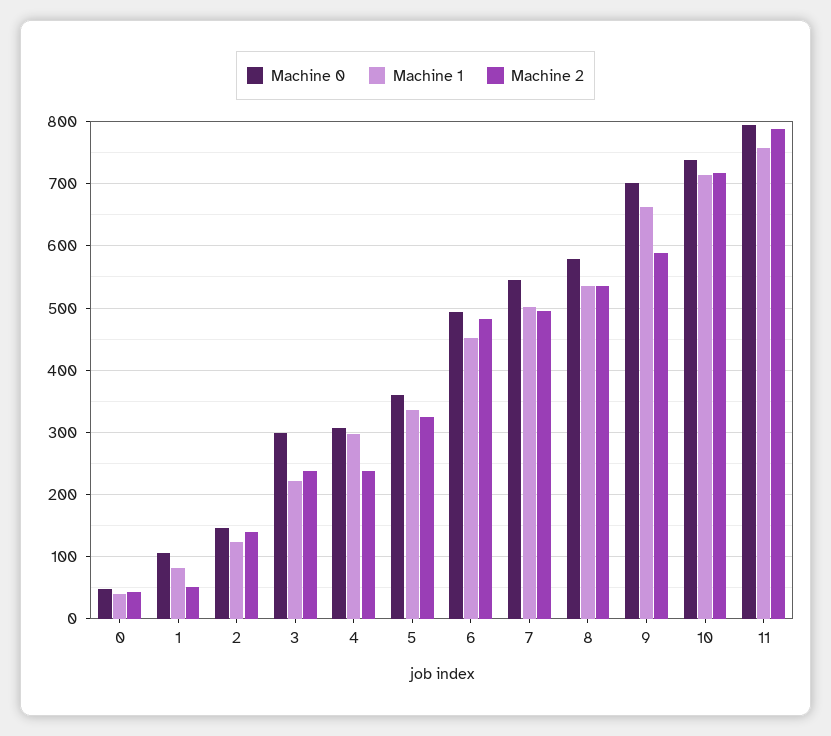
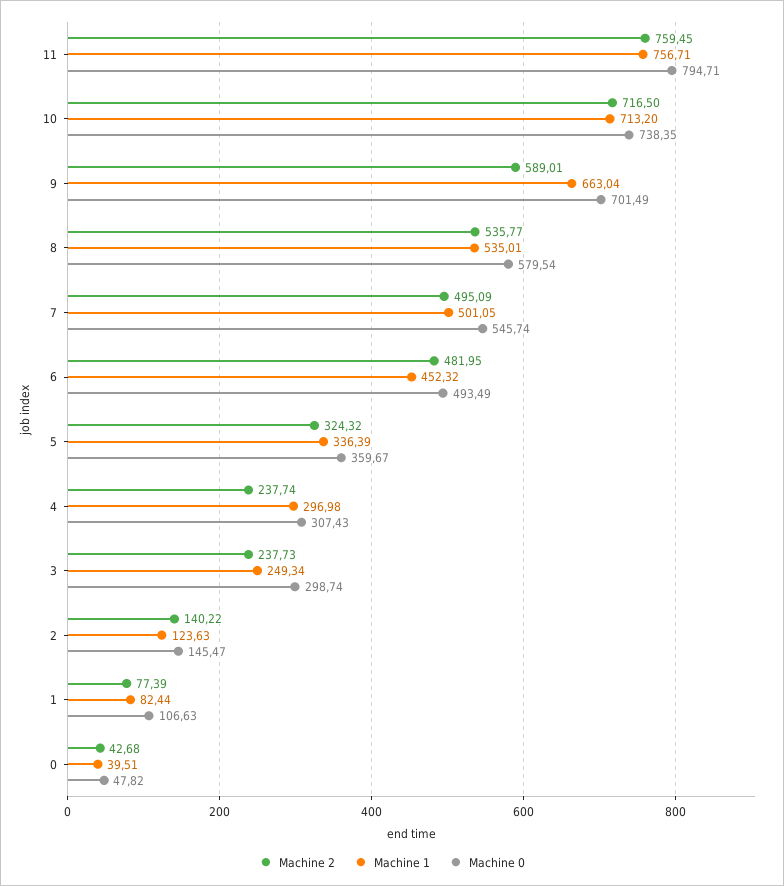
Machine 2, 1: 50 -> 77.39
Machine 1, 3: 220 -> 249.34
Machine 2, 11: 790 -> 759.45

